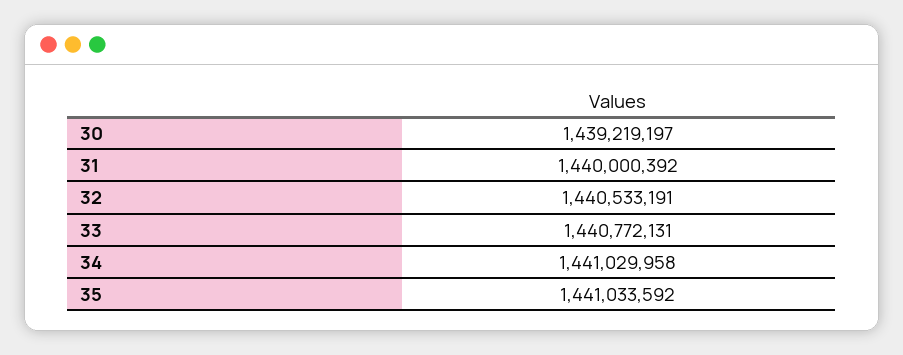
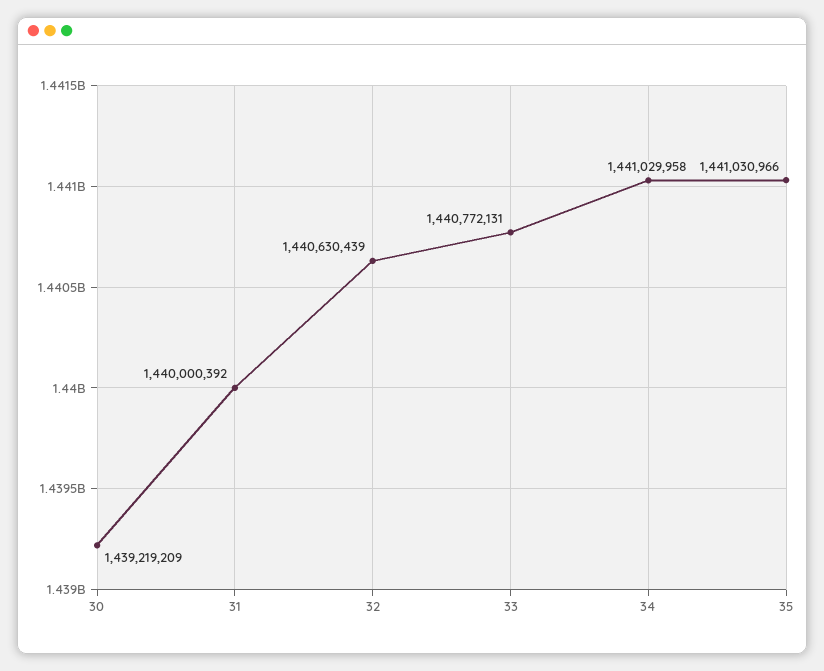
30: 1439219197 -> 1439219209
32: 1440533191 -> 1440630439
35: 1441033592 -> 1441030966

